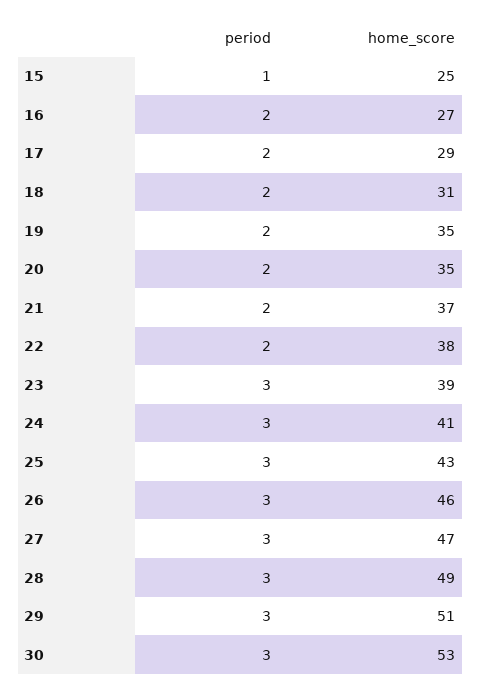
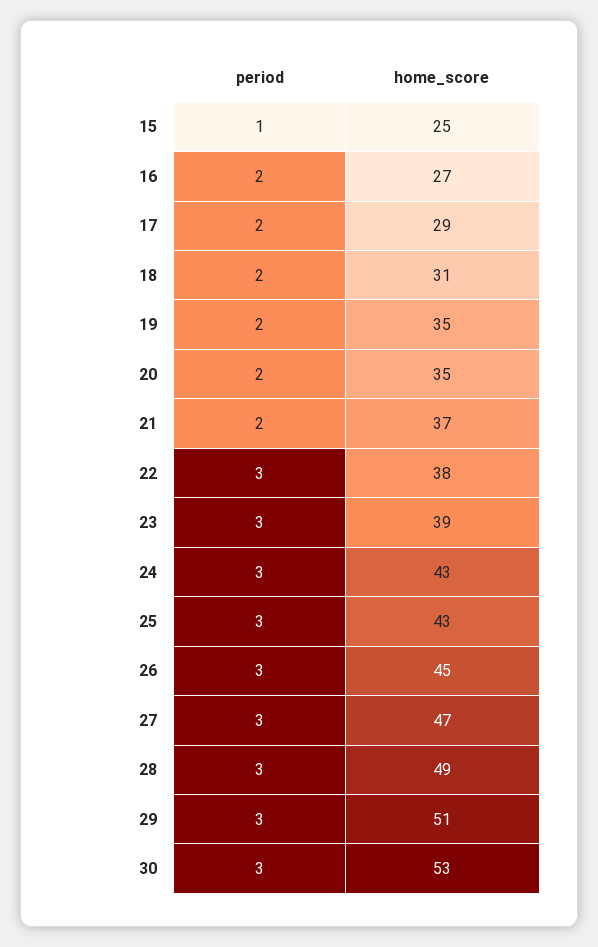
period, 22: 2 -> 3
home_score, 24: 41 -> 43
home_score, 26: 46 -> 45

